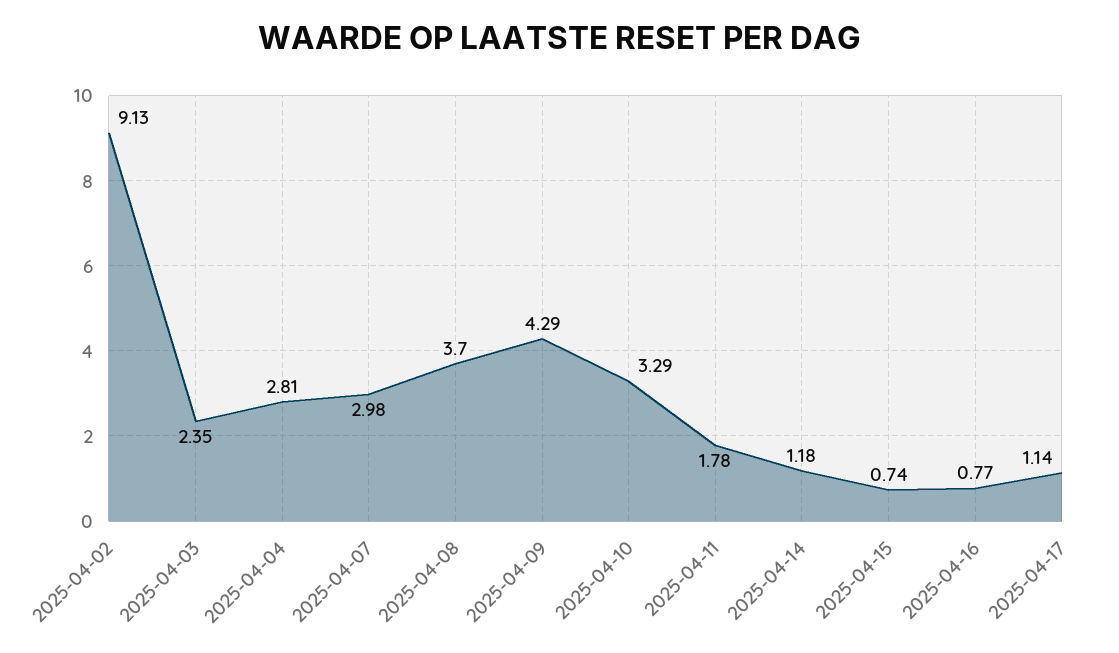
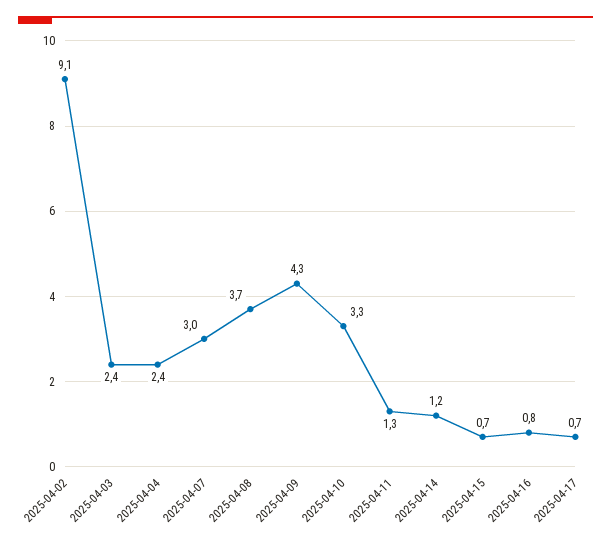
2025-04-04: 2.81 -> 2.4
2025-04-11: 1.78 -> 1.3
2025-04-17: 1.14 -> 0.7

